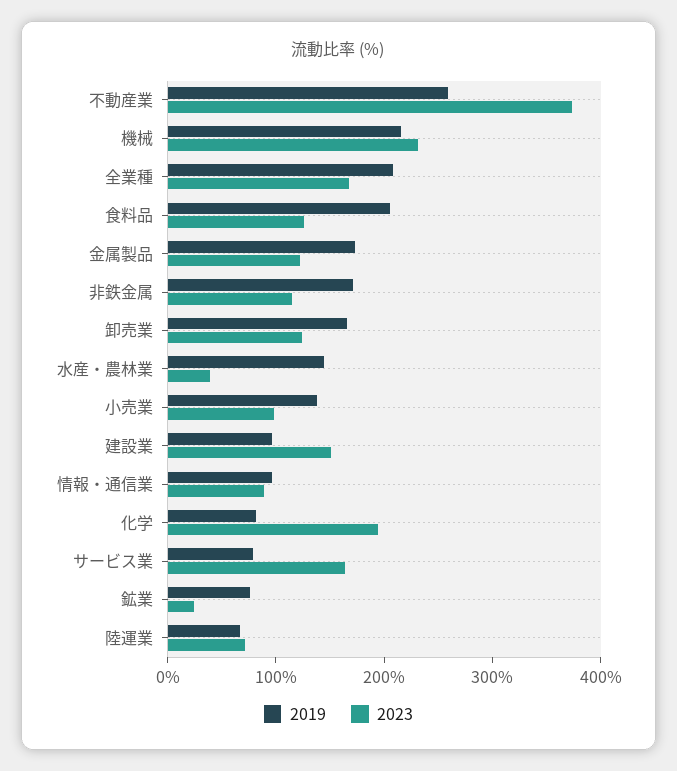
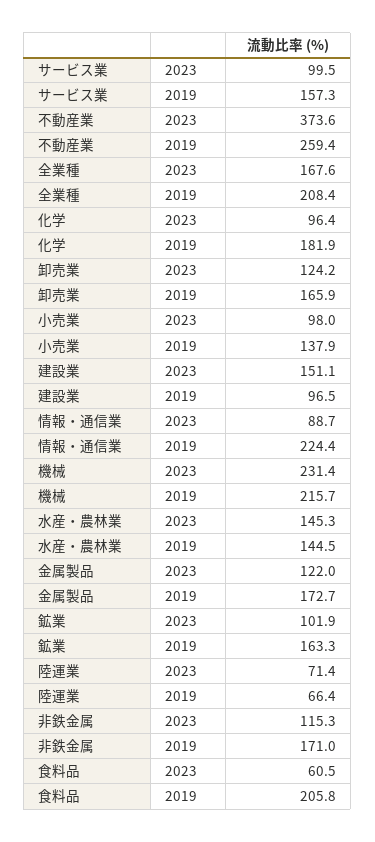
2023, 食料品: 120 -> 60.5
2023, 水産・農林業: 40 -> 145.3
2019, 情報・通信業: 100 -> 224.4
2019, 化学: 80 -> 181.9
2023, 化学: 200 -> 96.4
2019, サービス業: 80 -> 157.3
2023, サービス業: 160 -> 99.5
2019, 鉱業: 80 -> 163.3
2023, 鉱業: 20 -> 101.9

